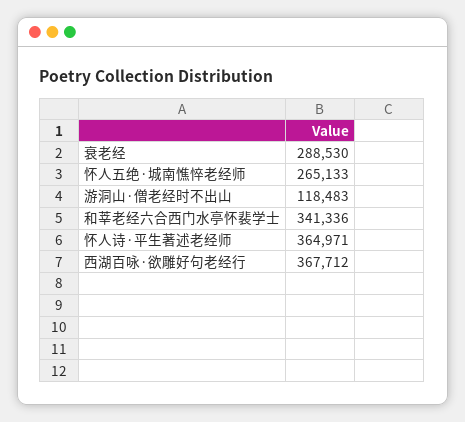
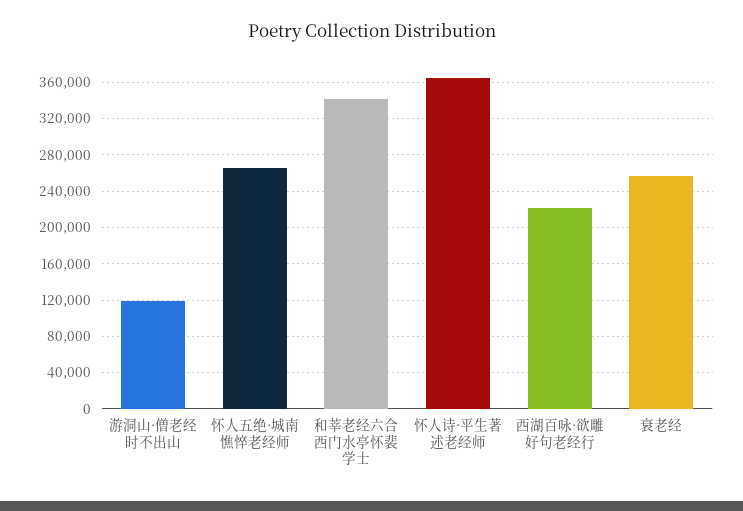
衰老经: 288530 -> 260000
西湖百咏·欲雕好句老经行: 367712 -> 220000

